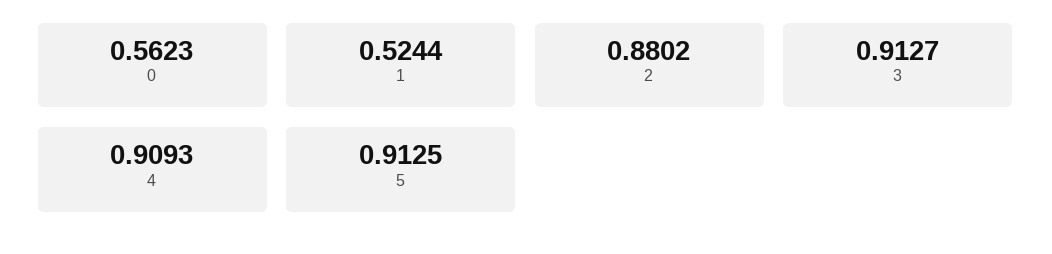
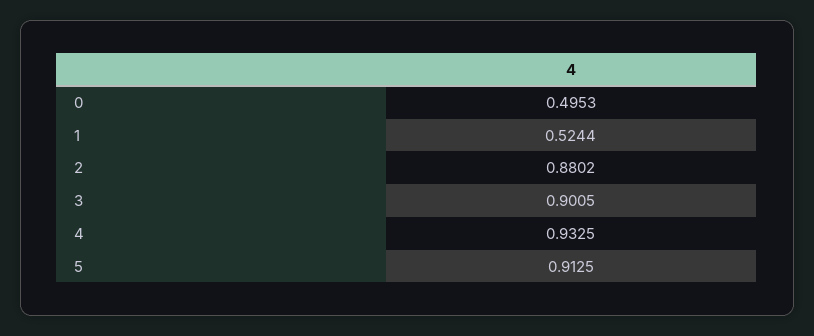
0: 0.5623 -> 0.4953
3: 0.9127 -> 0.9005
4: 0.9093 -> 0.9325

